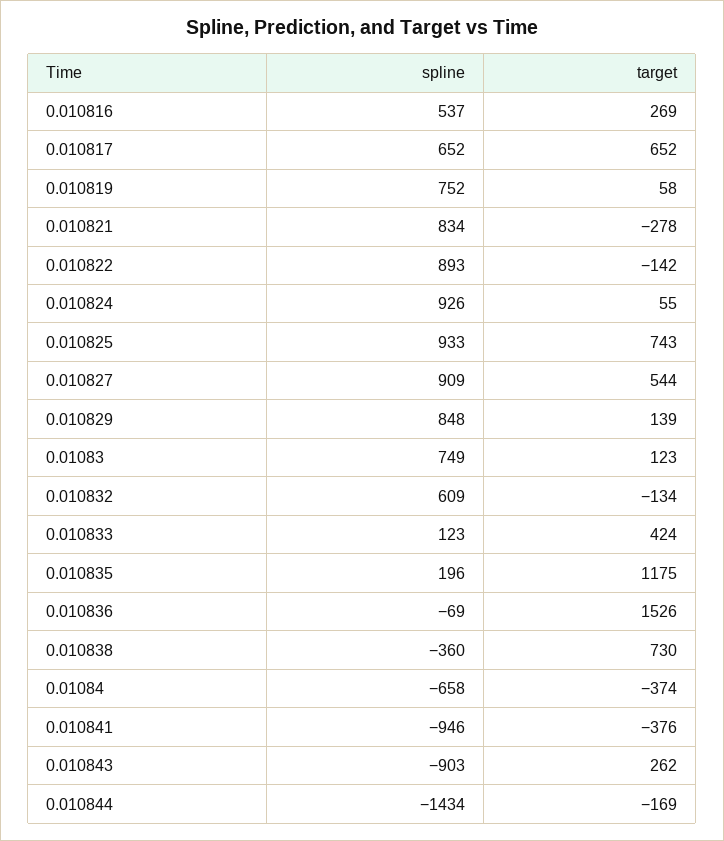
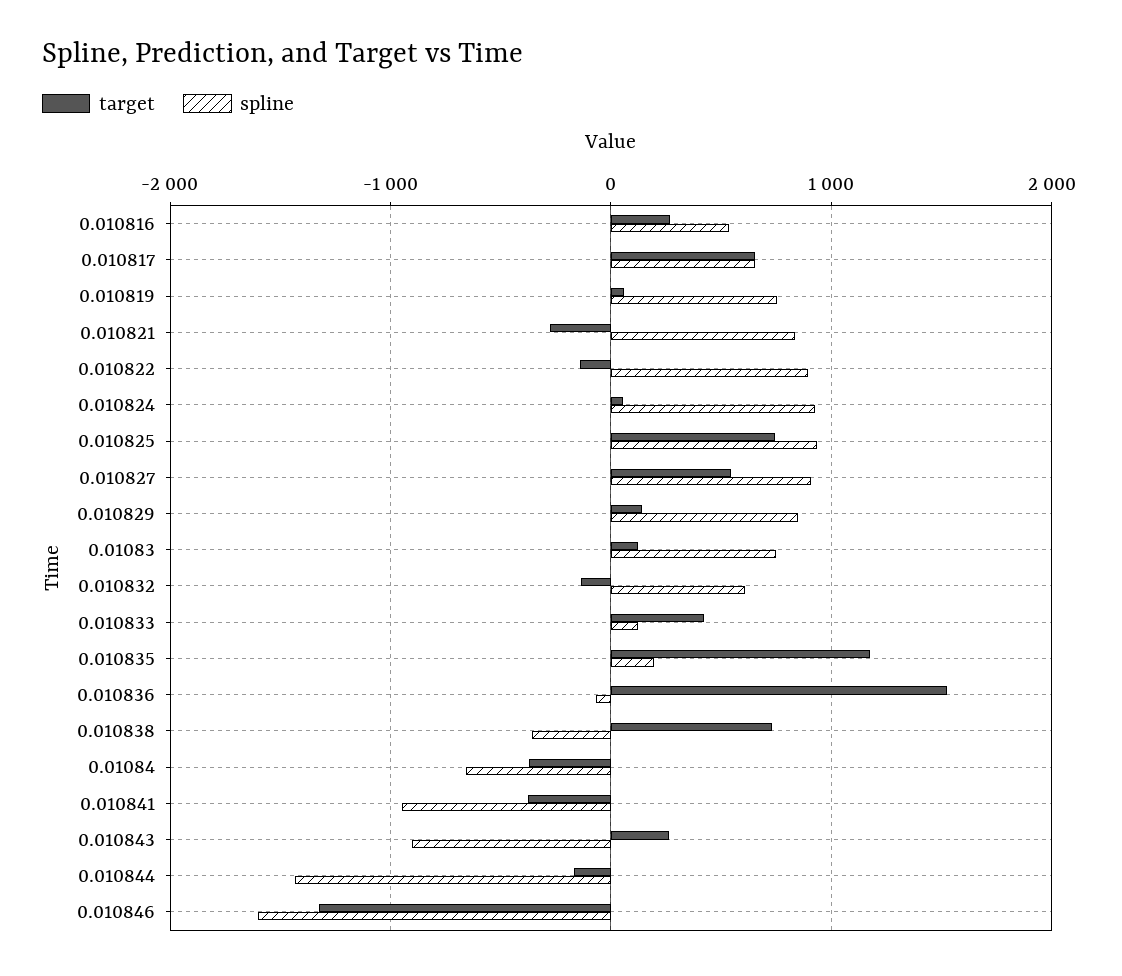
target, 0.010846: none -> -1300
spline, 0.010846: none -> -1600

